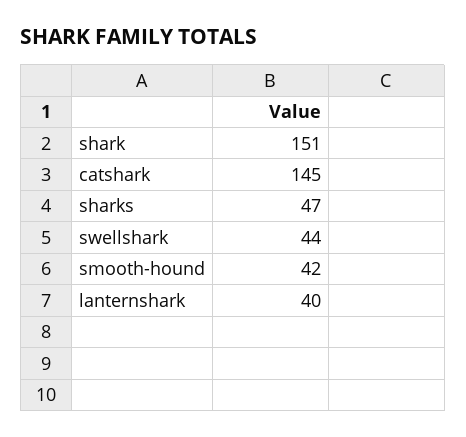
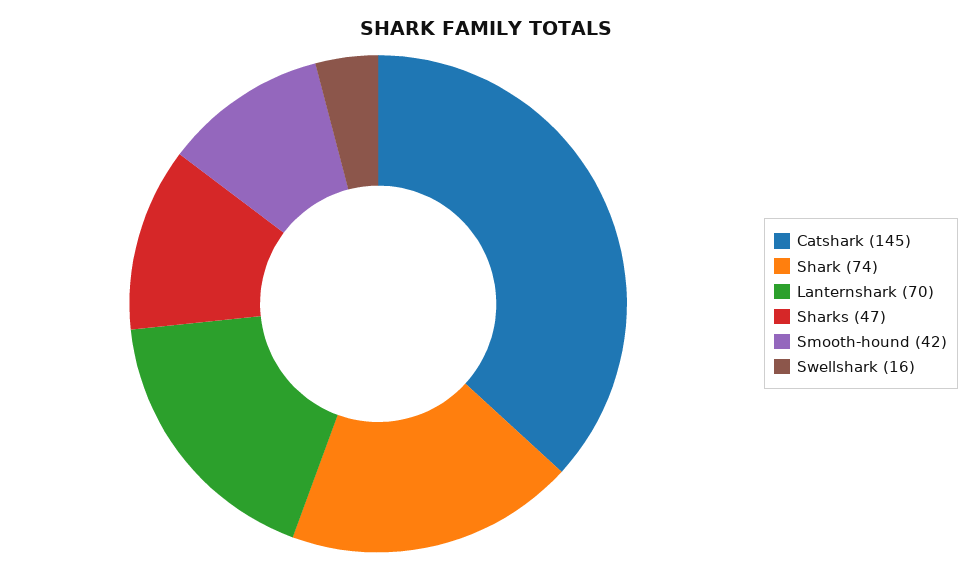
shark: 151 -> 74
swellshark: 44 -> 16
lanternshark: 40 -> 70

